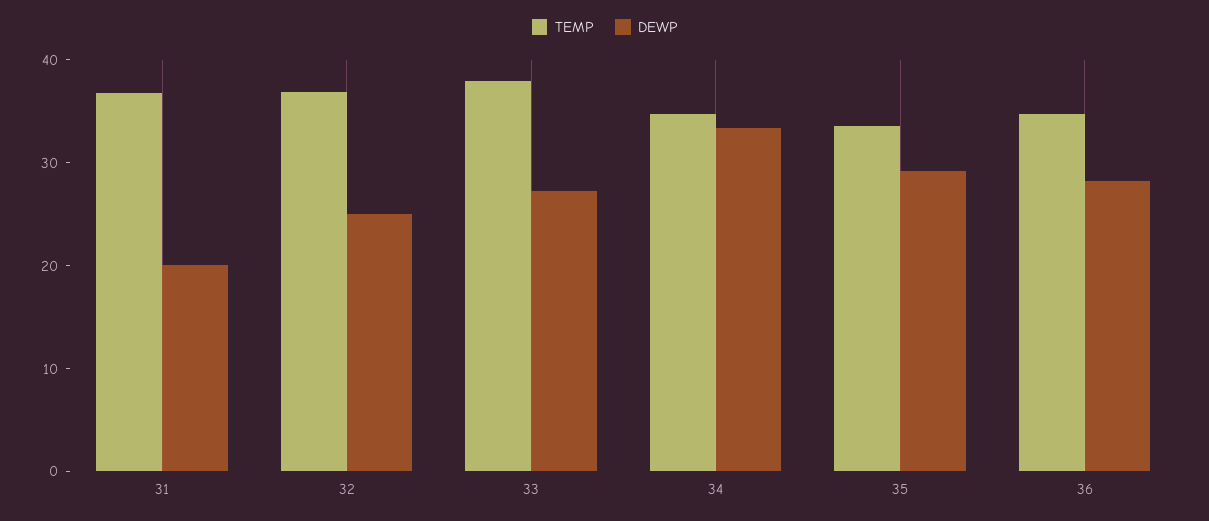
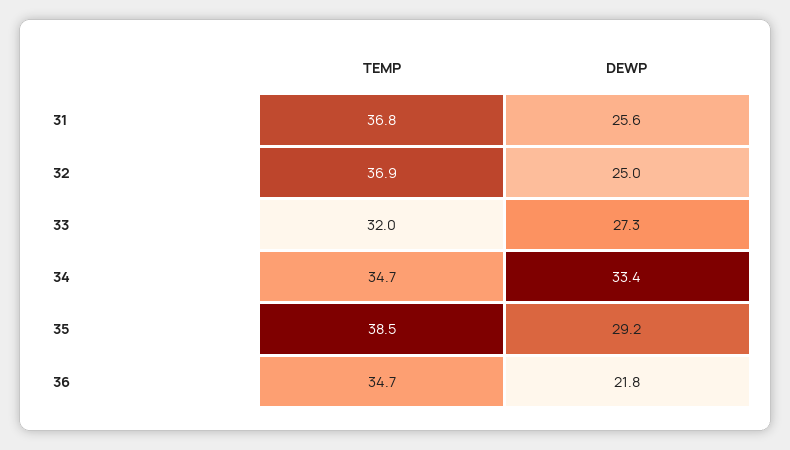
DEWP, 31: 20 -> 25.6
TEMP, 33: 38 -> 32
TEMP, 35: 34 -> 38.5
DEWP, 36: 28 -> 21.8

